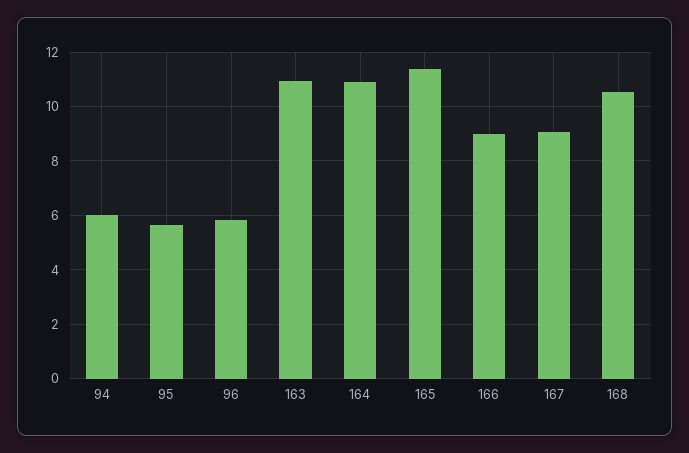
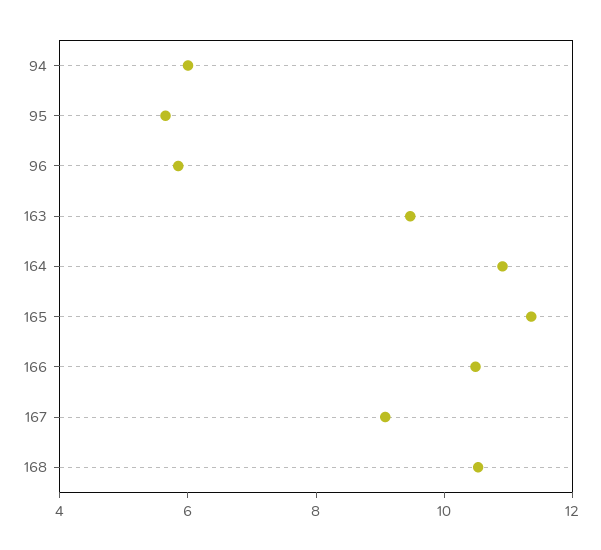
163: 11 -> 9.5
166: 9 -> 10.5

